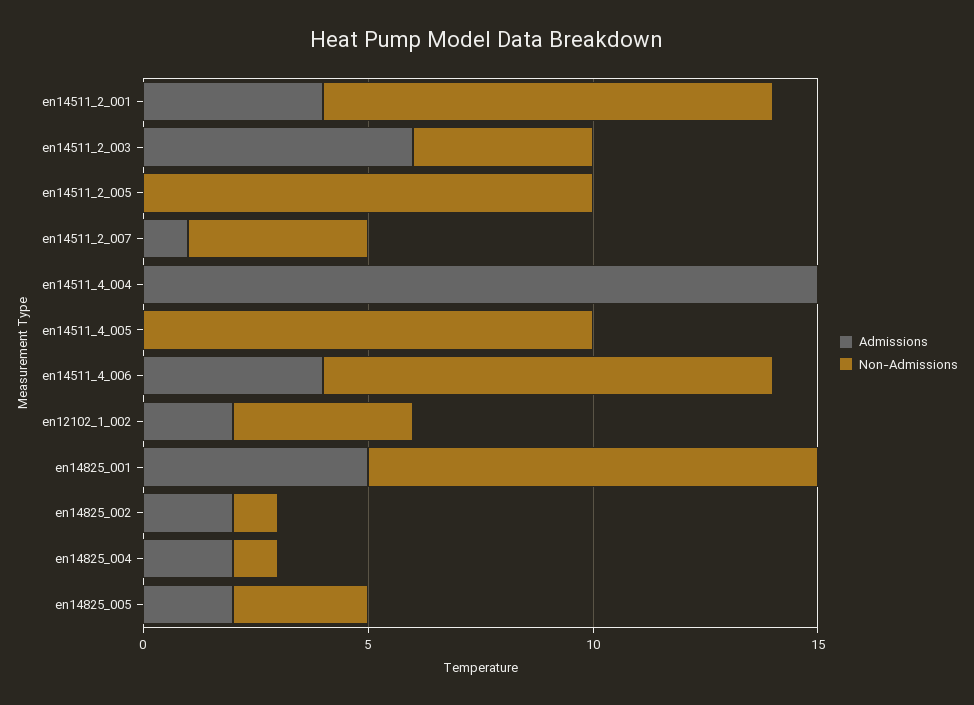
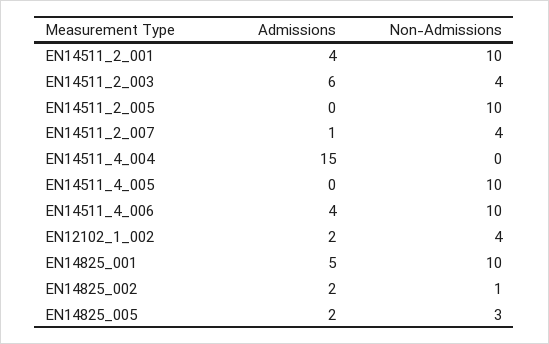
Admissions, en14825_004: 2 -> none
Non-Admissions, en14825_004: 1 -> none

